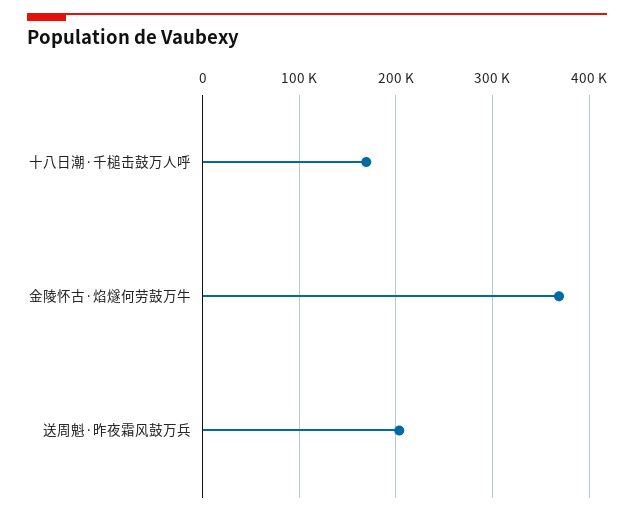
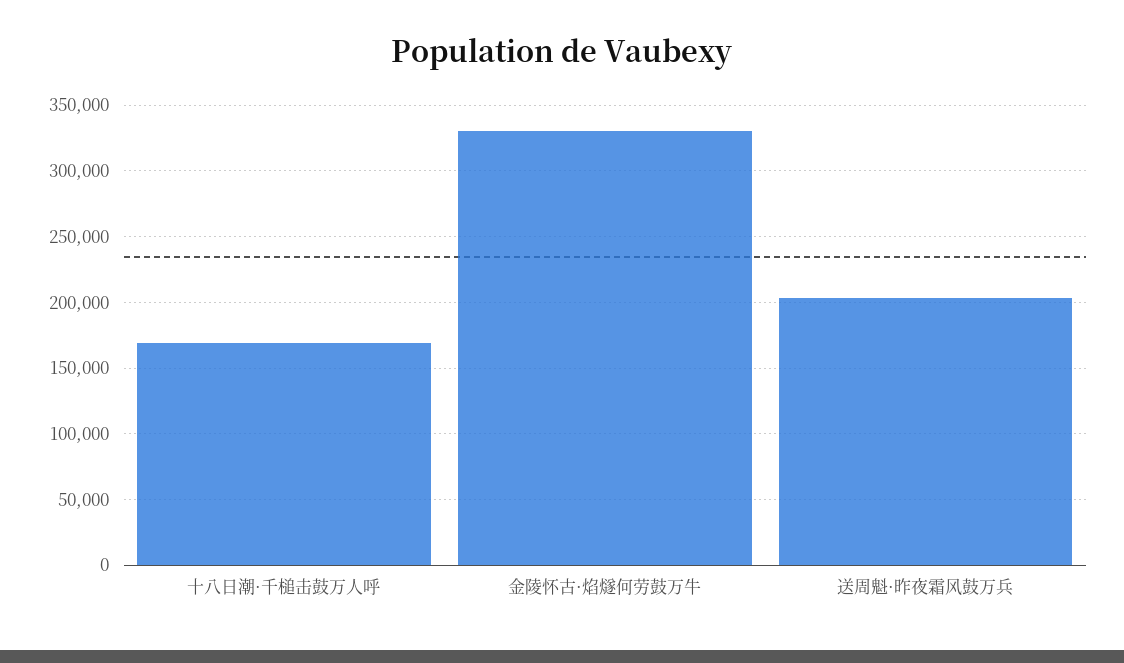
金陵怀古·焰燧何劳鼓万牛: 370000 -> 330000

